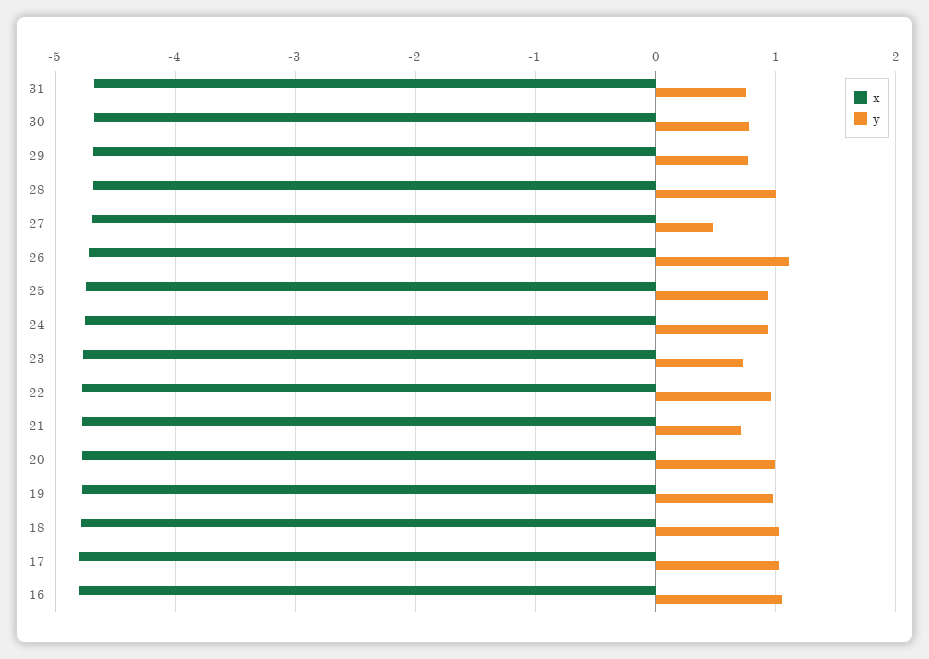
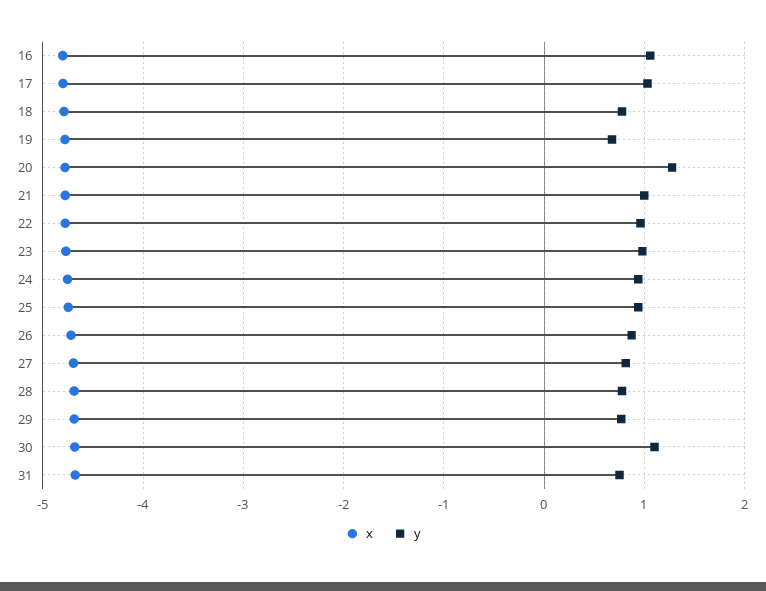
y, 30: 0.8 -> 1.1
y, 28: 1 -> 0.8
y, 27: 0.5 -> 0.8
y, 26: 1.1 -> 0.9
y, 23: 0.7 -> 1
y, 21: 0.7 -> 1
y, 20: 1 -> 1.3
y, 19: 1 -> 0.7
y, 18: 1 -> 0.8

